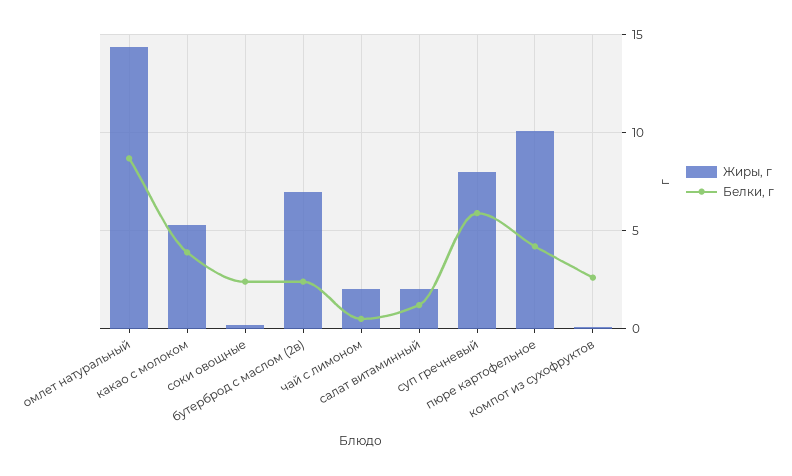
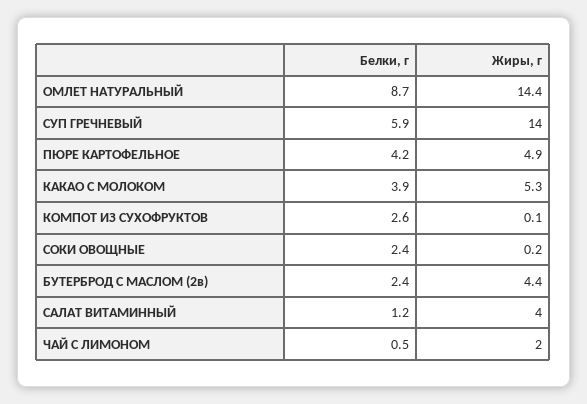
Жиры, г, бутерброд с маслом (2в): 7 -> 4.4
Жиры, г, салат витаминный: 2 -> 4
Жиры, г, суп гречневый: 8 -> 14
Жиры, г, пюре картофельное: 10 -> 4.9

